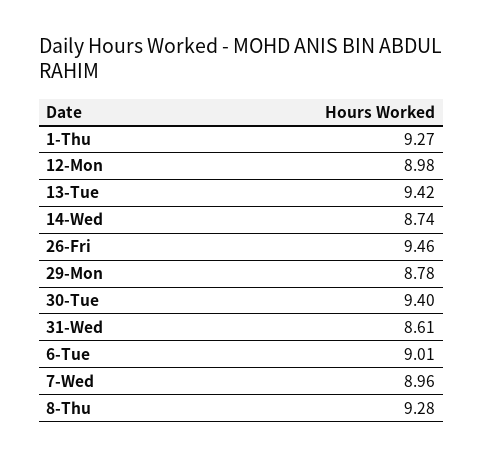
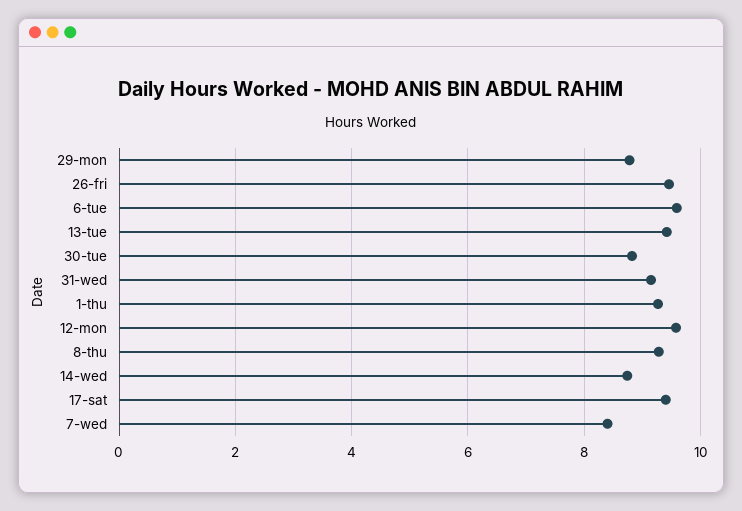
12-Mon: 8.98 -> 9.6
30-Tue: 9.4 -> 8.8
31-Wed: 8.61 -> 9.2
6-Tue: 9.01 -> 9.6
7-Wed: 8.96 -> 8.4
17-sat: none -> 9.4

